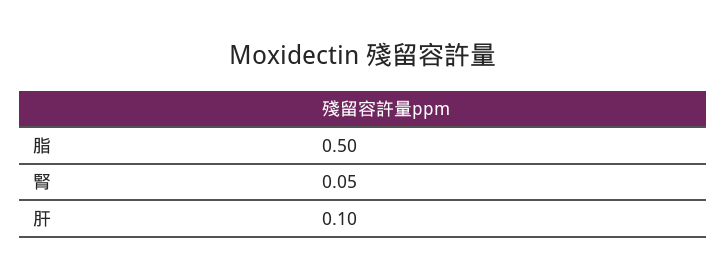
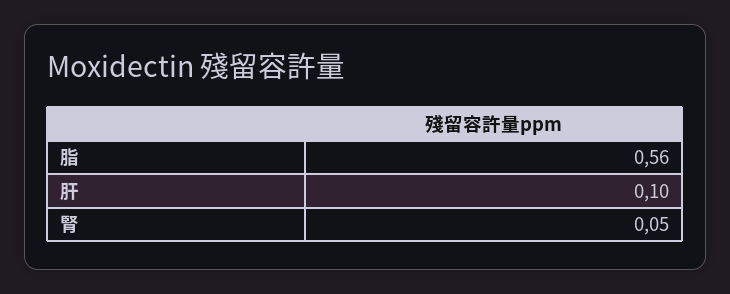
脂: 0.5 -> 0.56

